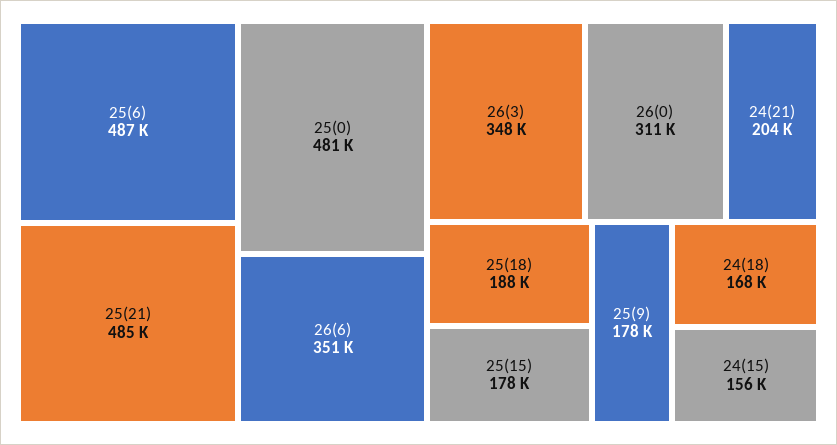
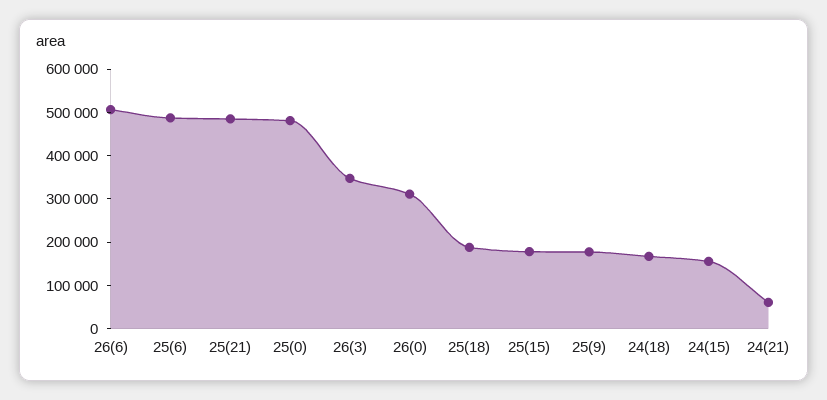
26(6): 351000 -> 500000
24(21): 204000 -> 60000

